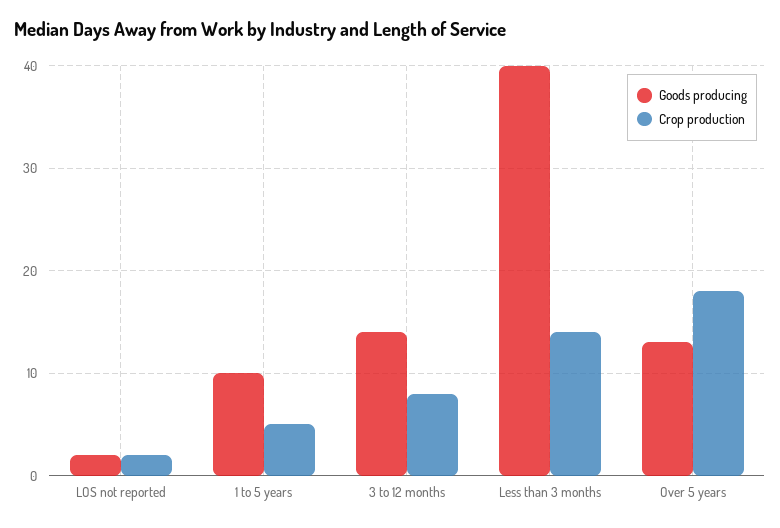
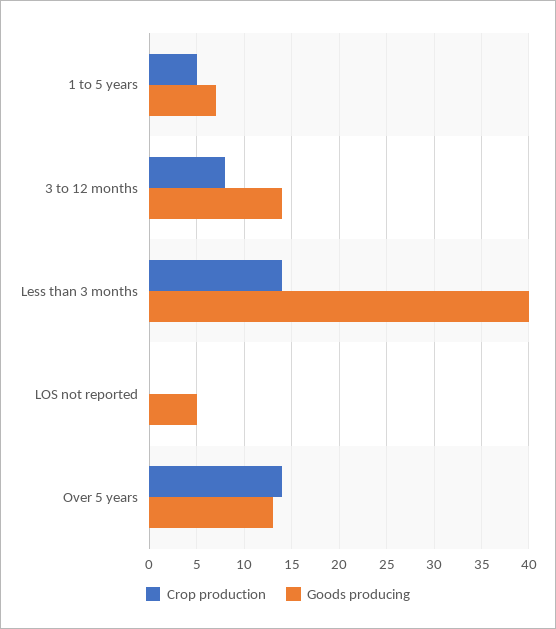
Goods producing, LOS not reported: 2 -> 5
Crop production, LOS not reported: 2 -> 0
Goods producing, 1 to 5 years: 10 -> 7
Crop production, Over 5 years: 18 -> 14

